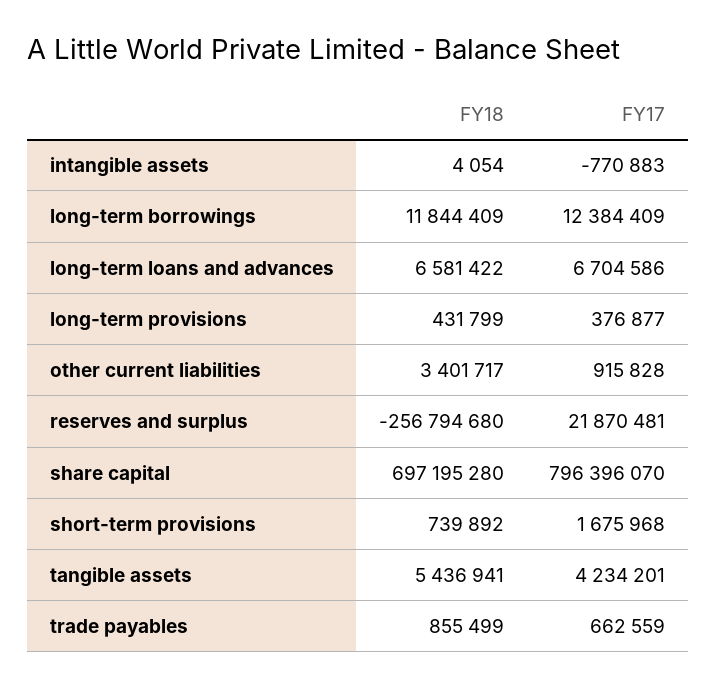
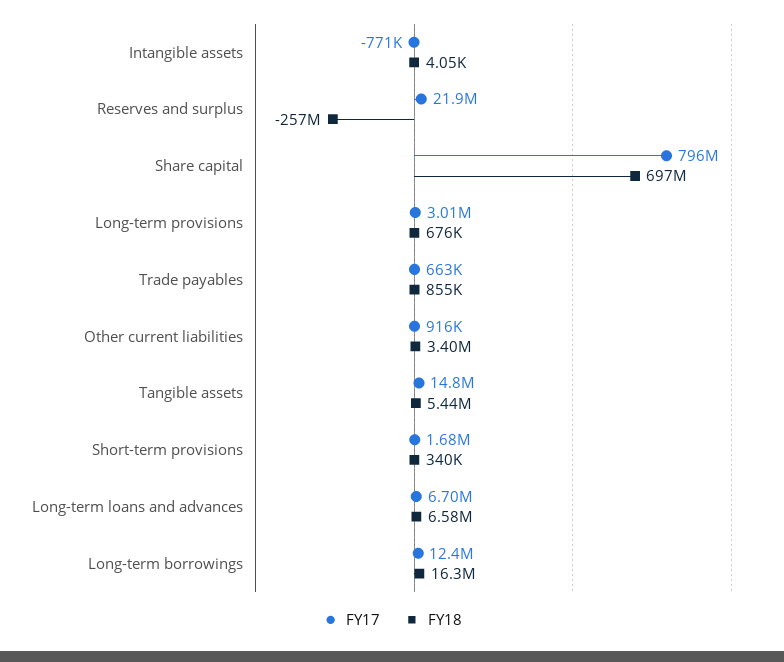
FY18, long-term borrowings: 11844409 -> 16300000
FY18, long-term provisions: 431799 -> 676000
FY17, long-term provisions: 376877 -> 3010000
FY18, short-term provisions: 739892 -> 340000
FY17, tangible assets: 4234201 -> 14800000

